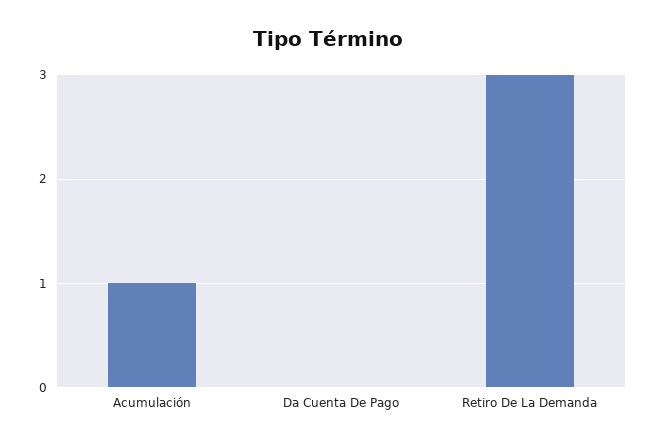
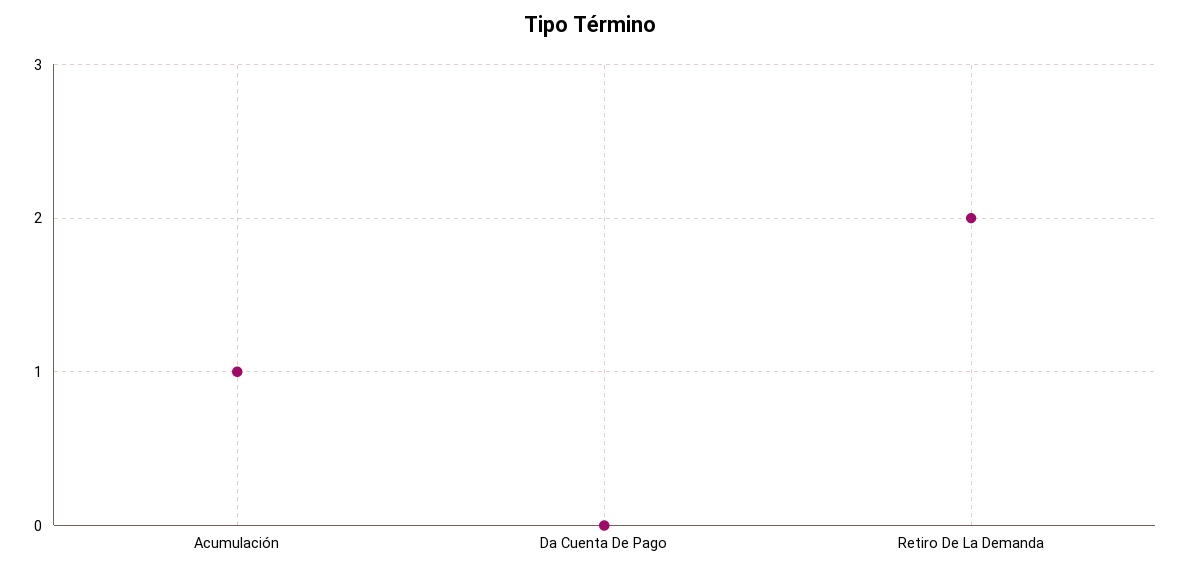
Retiro De La Demanda: 3 -> 2

